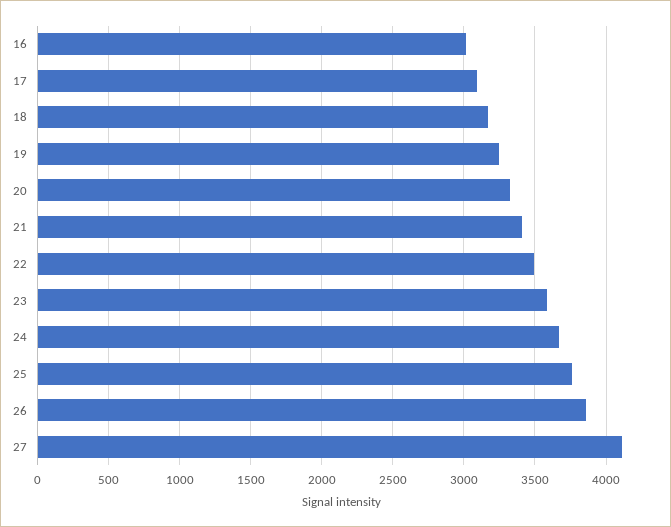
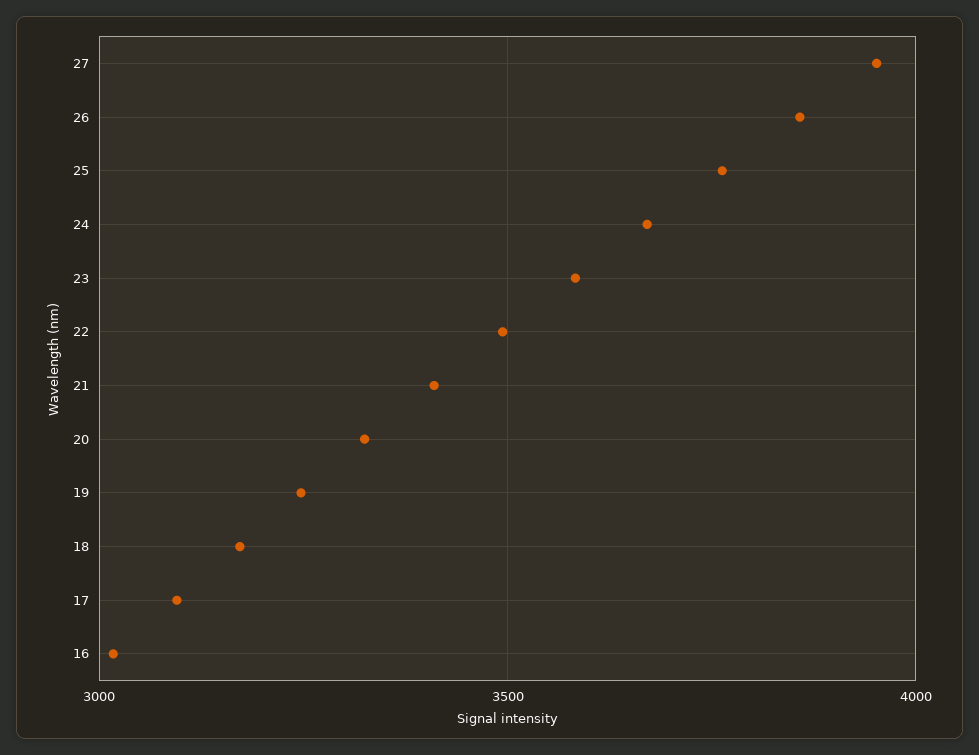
27: 4100 -> 3950

